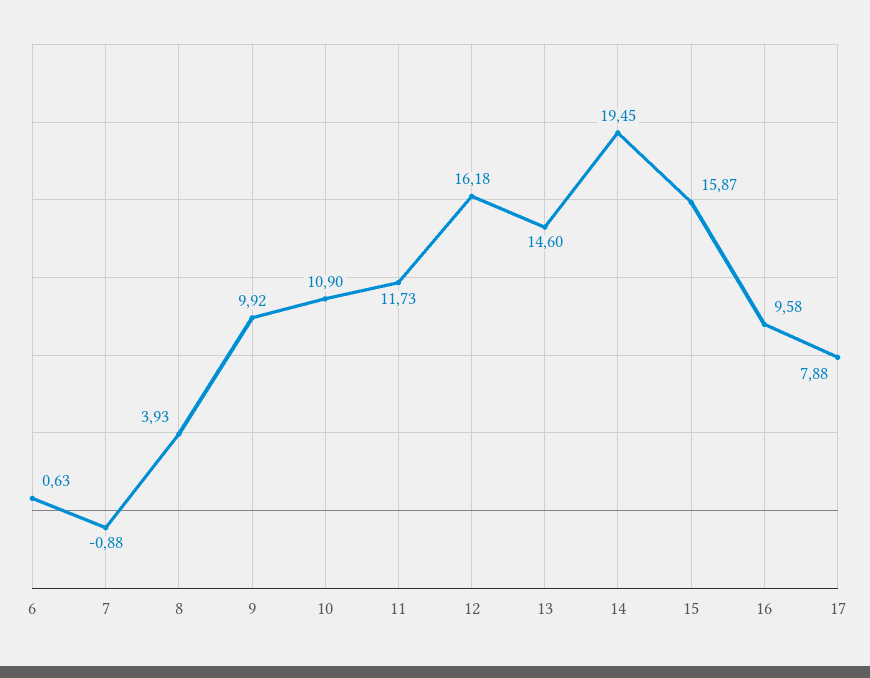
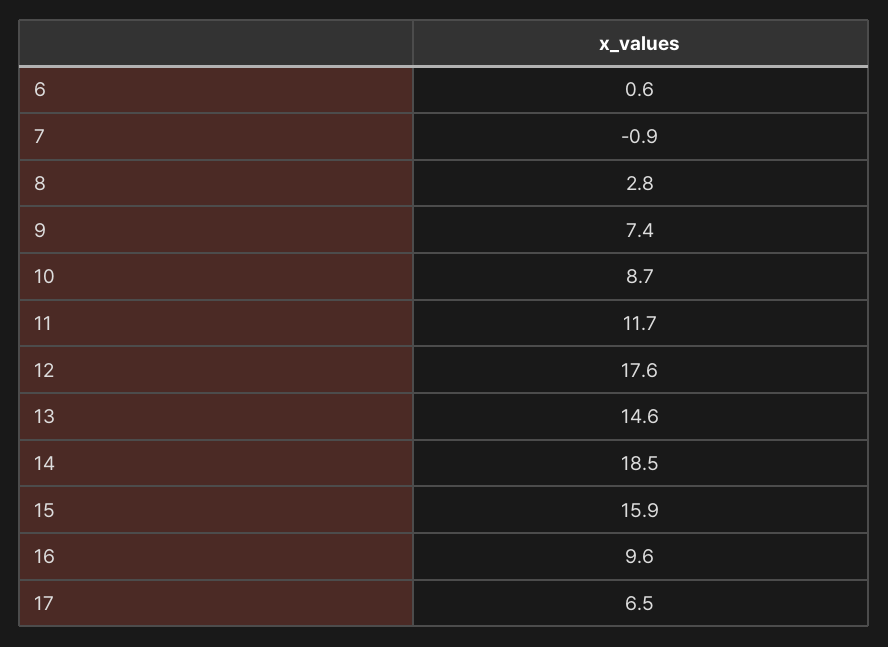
8: 3.93 -> 2.8
9: 9.92 -> 7.4
10: 10.9 -> 8.7
12: 16.18 -> 17.6
14: 19.45 -> 18.5
17: 7.88 -> 6.5

